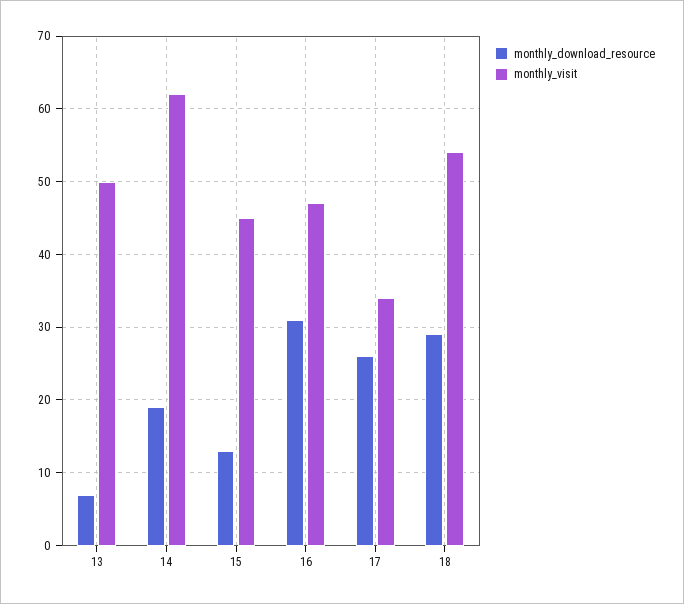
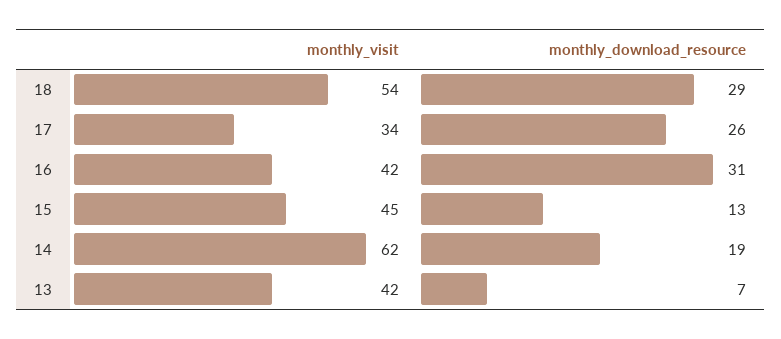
monthly_visit, 13: 50 -> 42
monthly_visit, 16: 47 -> 42

